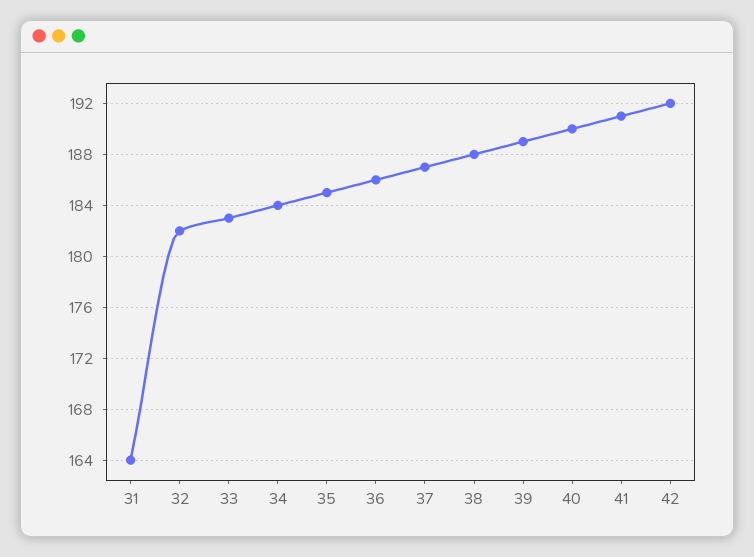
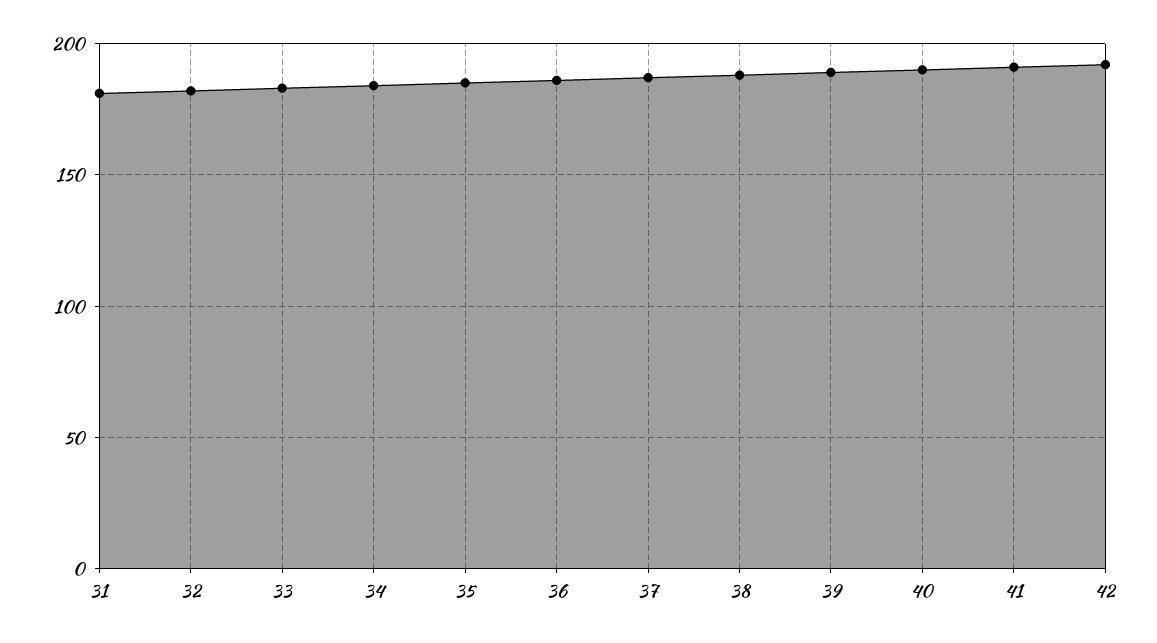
31: 164 -> 180

